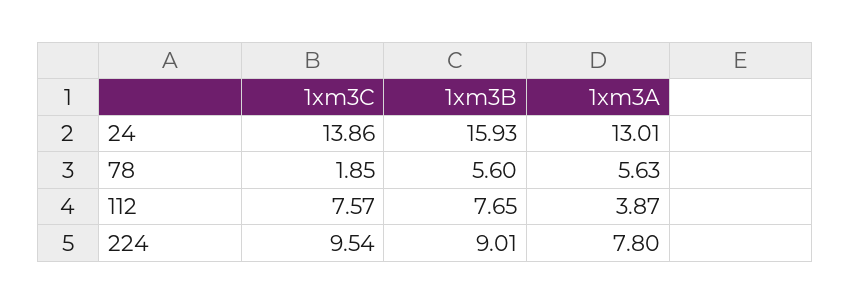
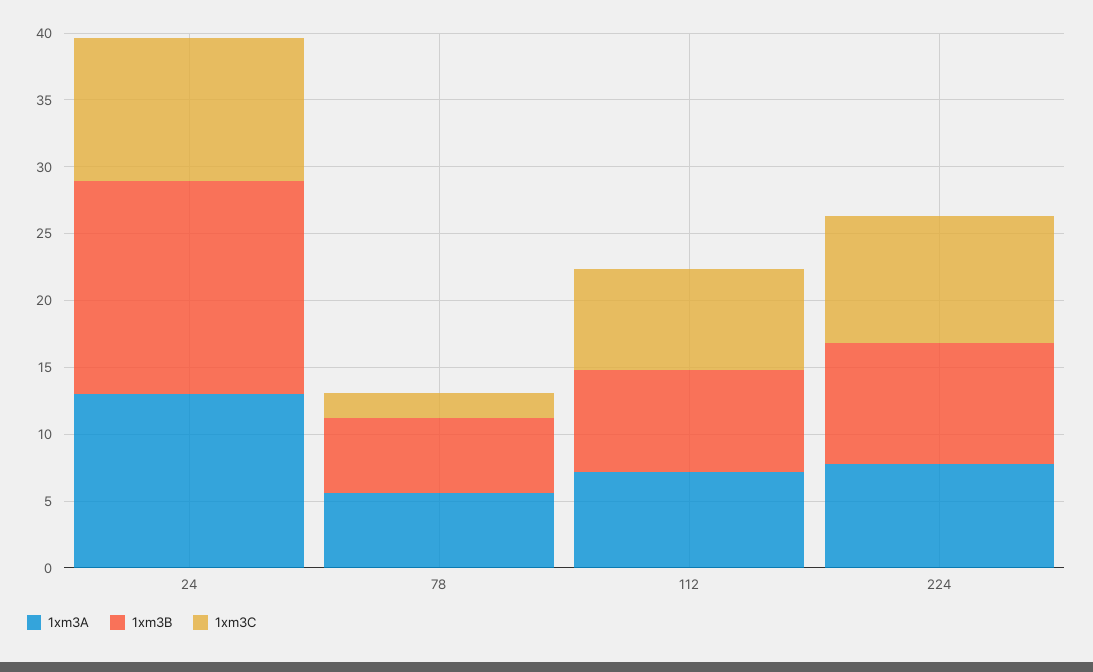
1xm3C, 24: 13.86 -> 11
1xm3A, 112: 3.87 -> 7

